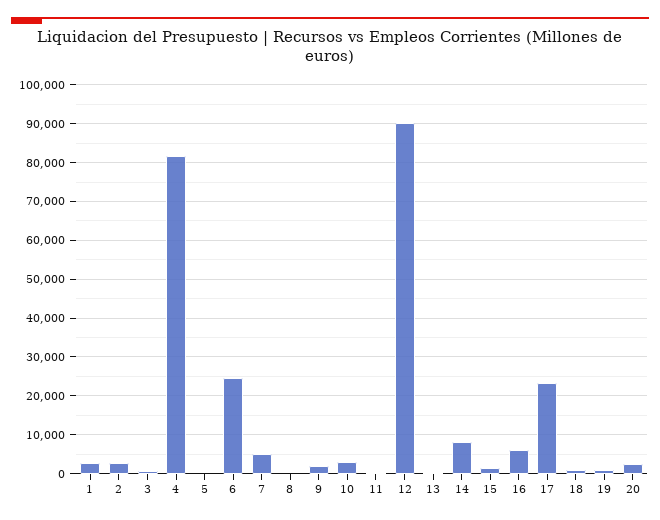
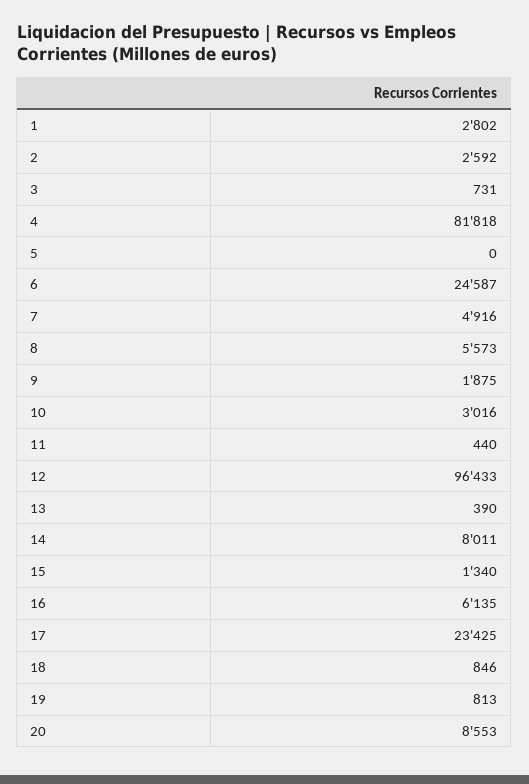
8: 0 -> 5573
12: 90000 -> 96433
20: 2000 -> 8553

